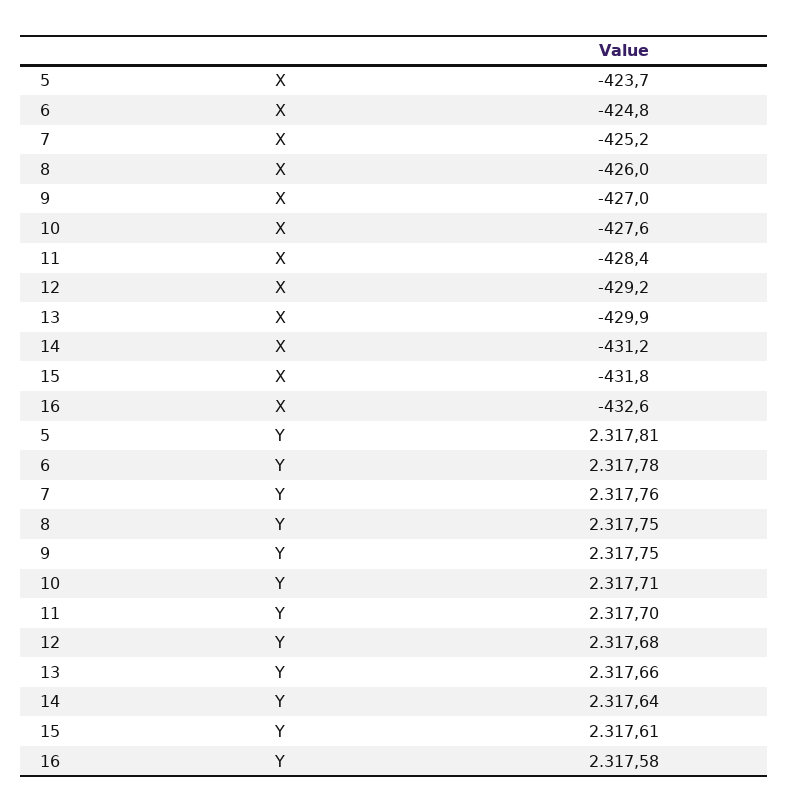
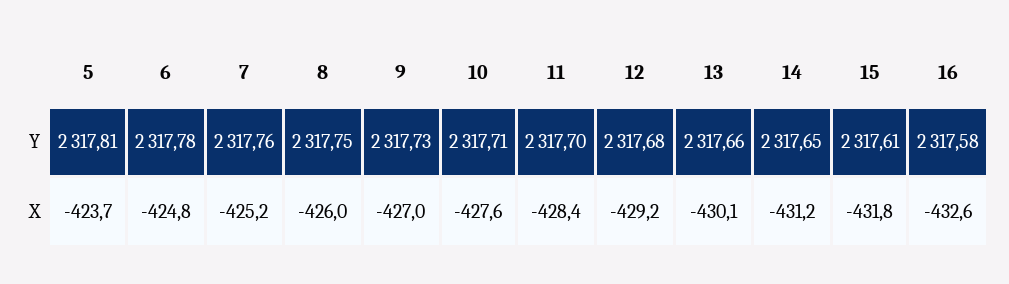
13, X: -429.9 -> -430.1
9, Y: 2317.75 -> 2317.73
14, Y: 2317.64 -> 2317.65

